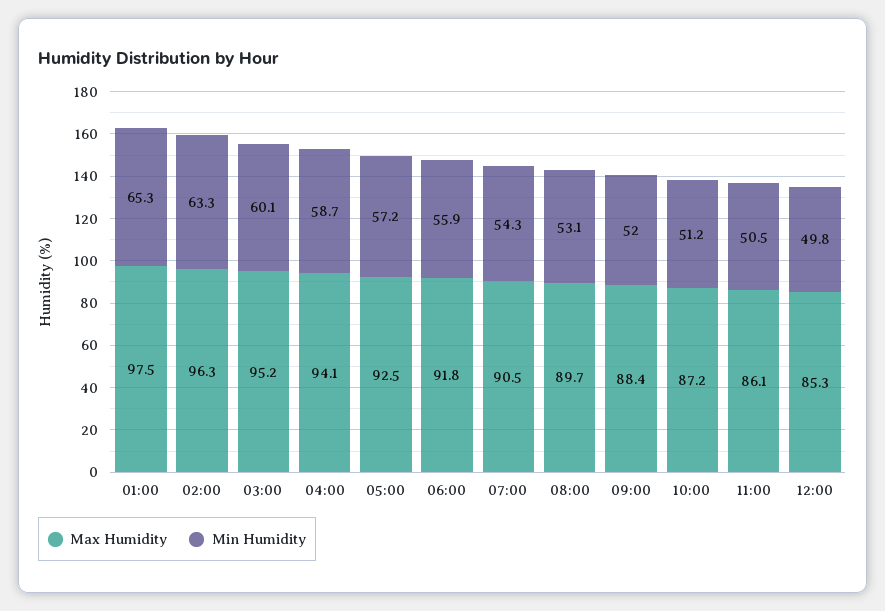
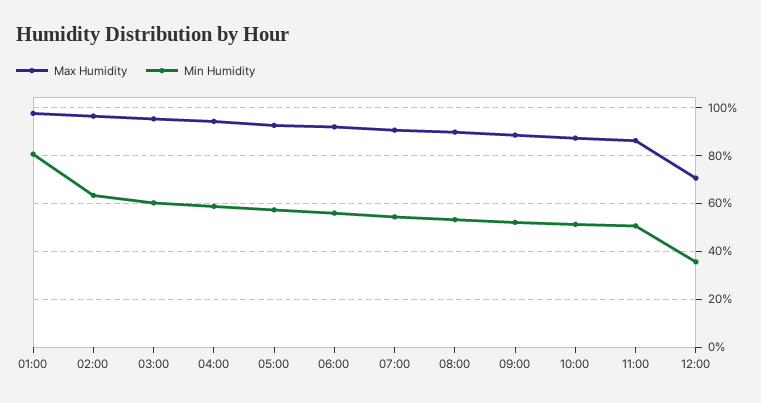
Min Humidity, 01:00: 65.3 -> 80
Max Humidity, 12:00: 85.3 -> 70
Min Humidity, 12:00: 49.8 -> 35

